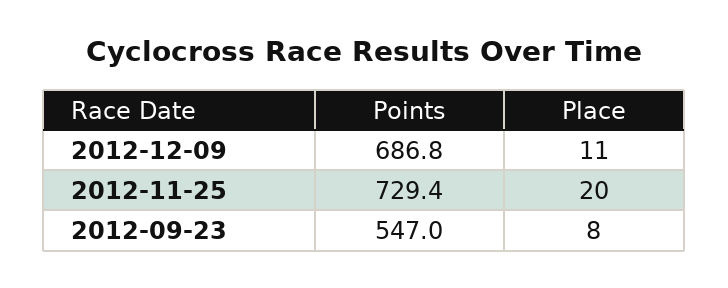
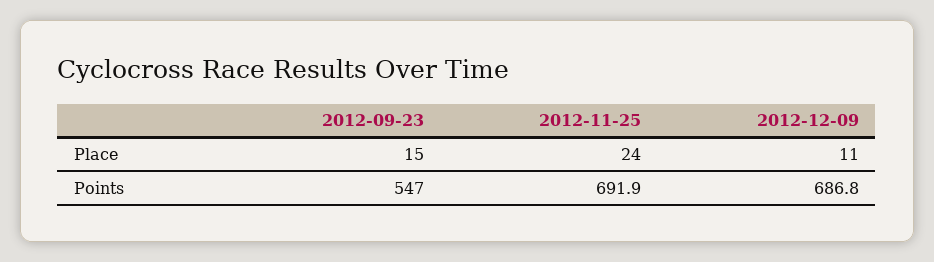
Points, 2012-11-25: 729.4 -> 691.9
Place, 2012-11-25: 20 -> 24
Place, 2012-09-23: 8 -> 15

